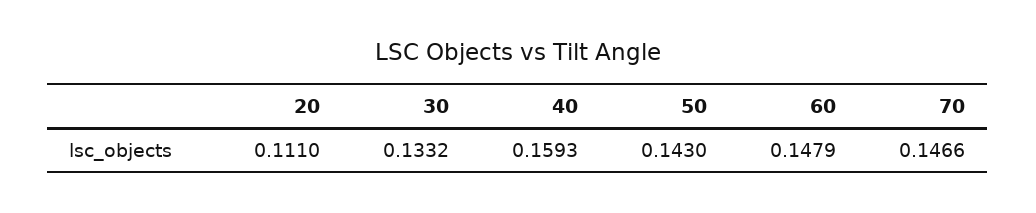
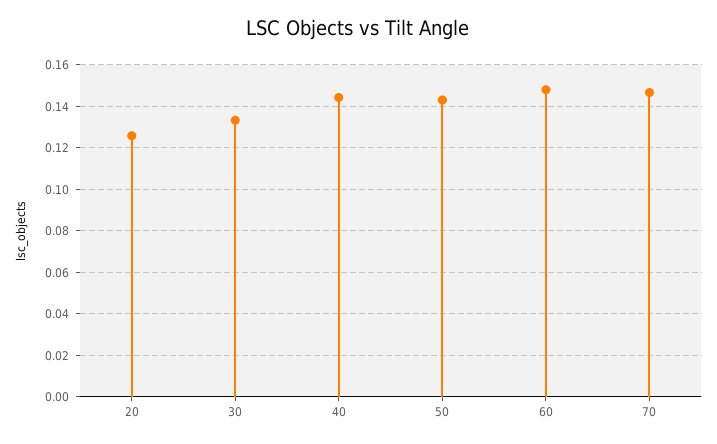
20: 0.111 -> 0.125
40: 0.1593 -> 0.145

